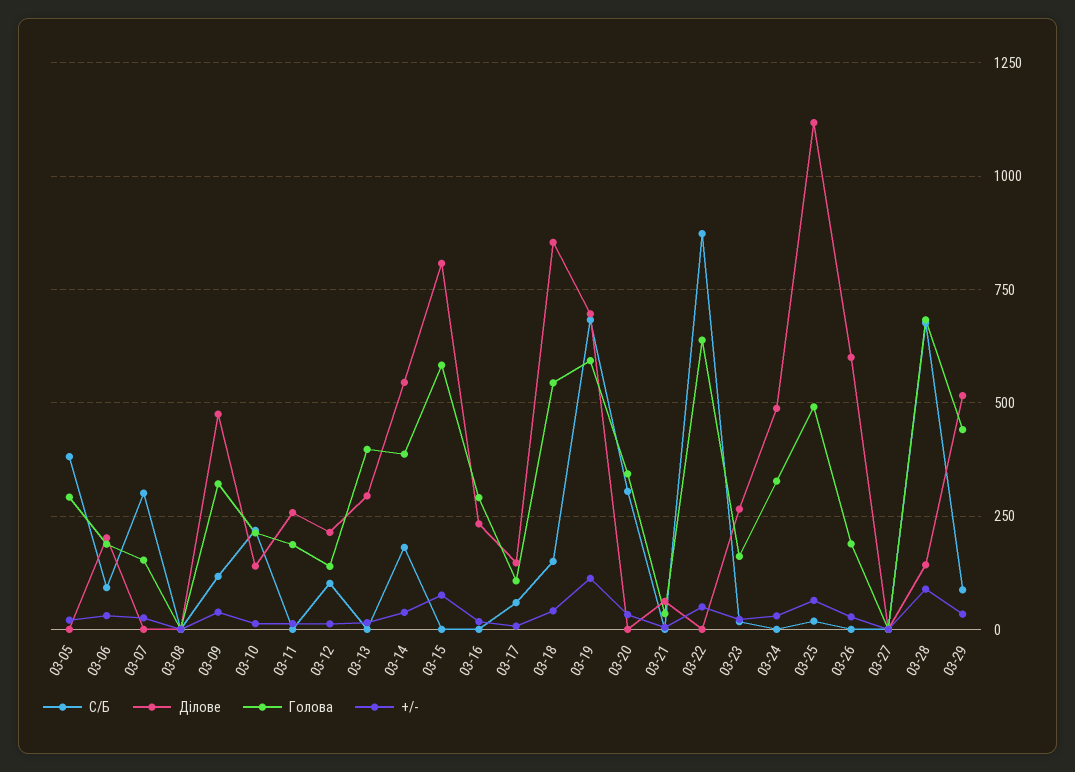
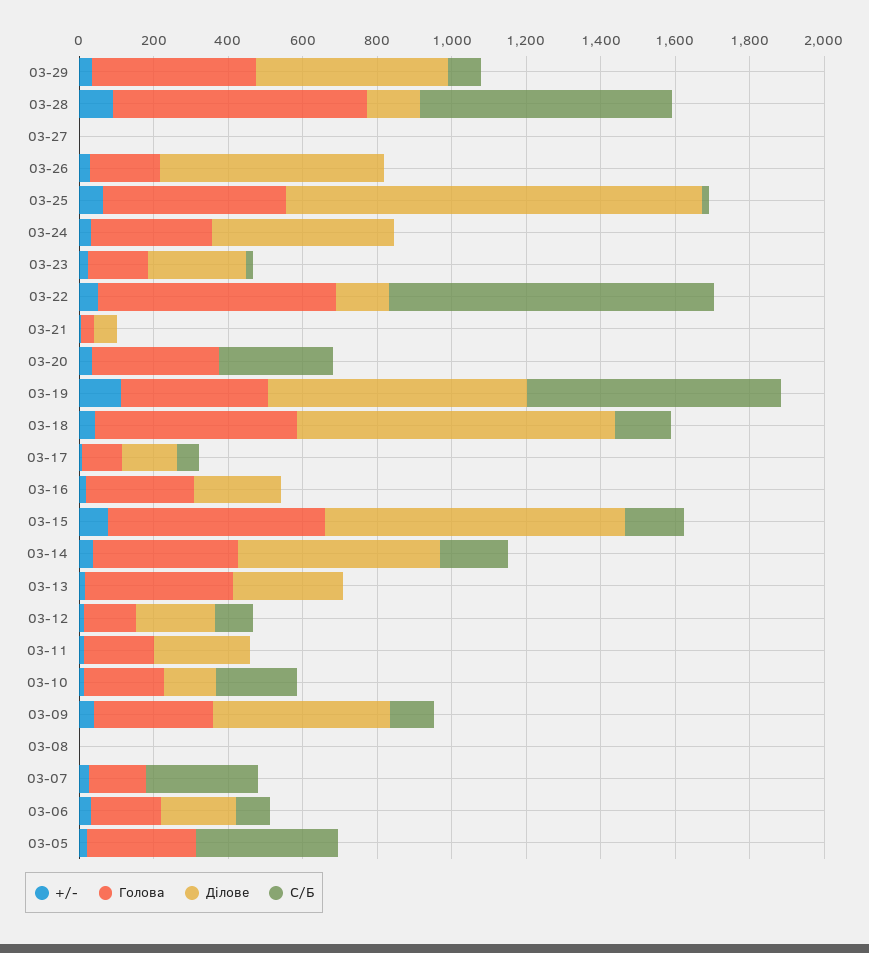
С/Б, 03-15: 0 -> 150
Голова, 03-19: 600 -> 400
Ділове, 03-22: 0 -> 150

